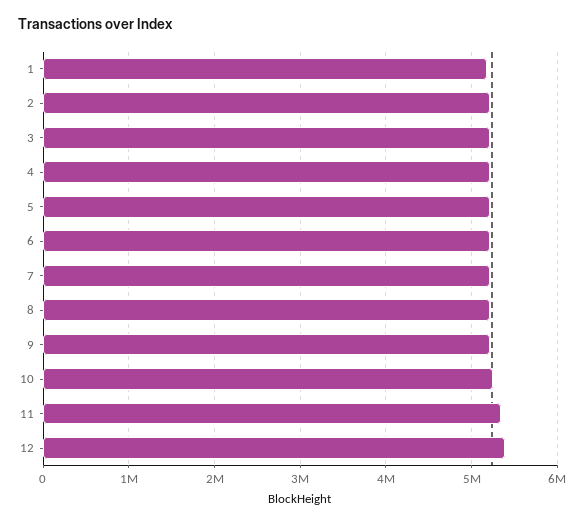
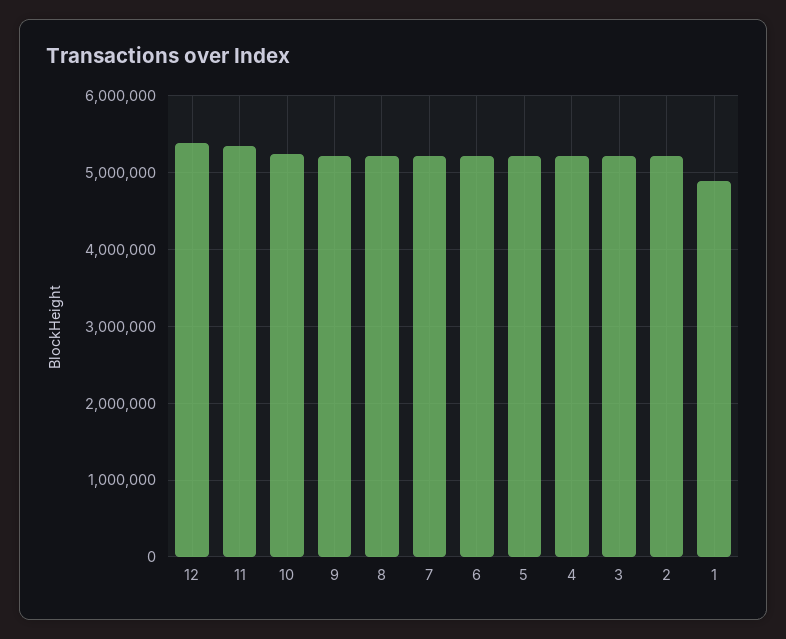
1: 5200000 -> 4900000

